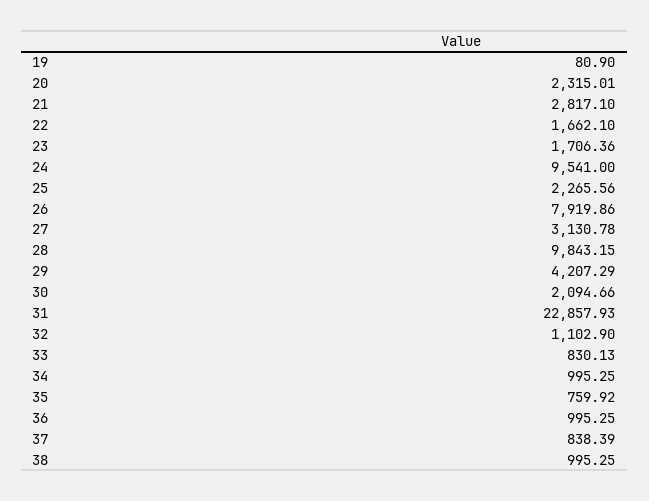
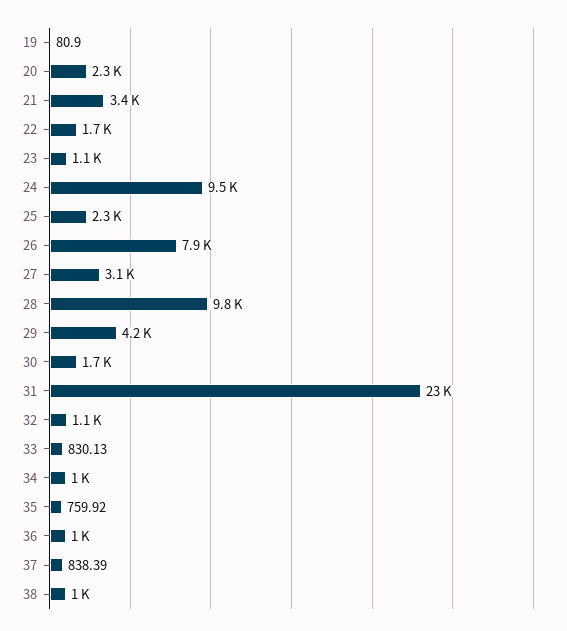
21: 2817.1 -> 3400
23: 1706.36 -> 1100
30: 2094.66 -> 1700

